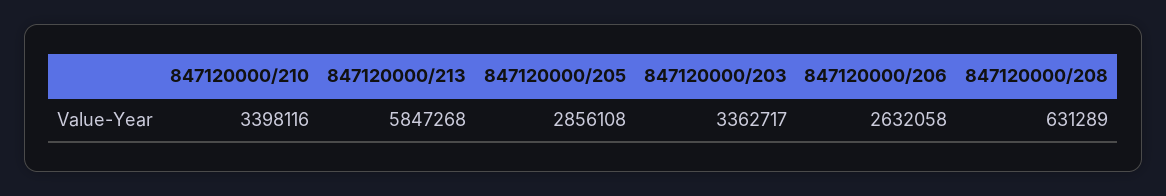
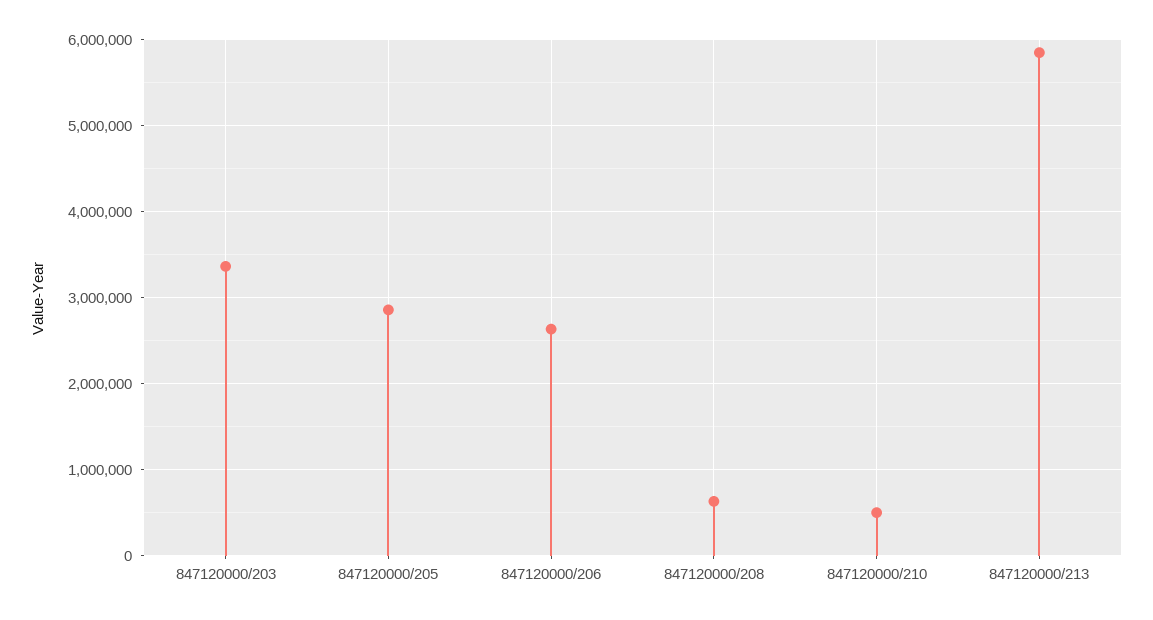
847120000/210: 3398116 -> 500000

